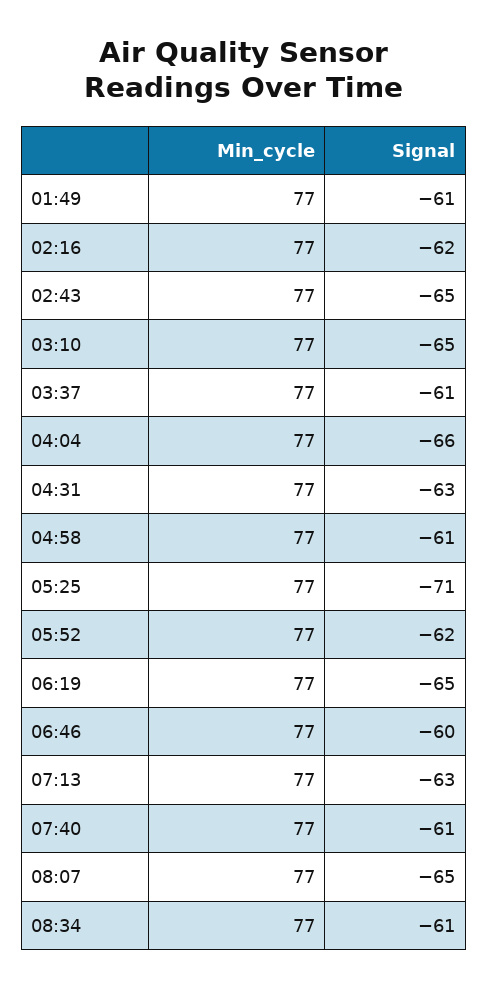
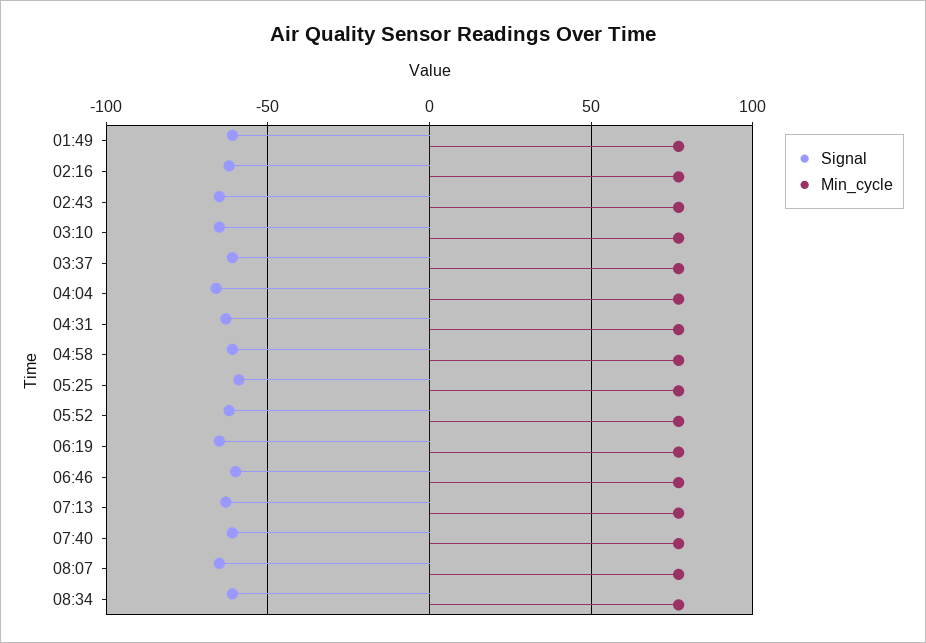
Signal, 05:25: -71 -> -60

